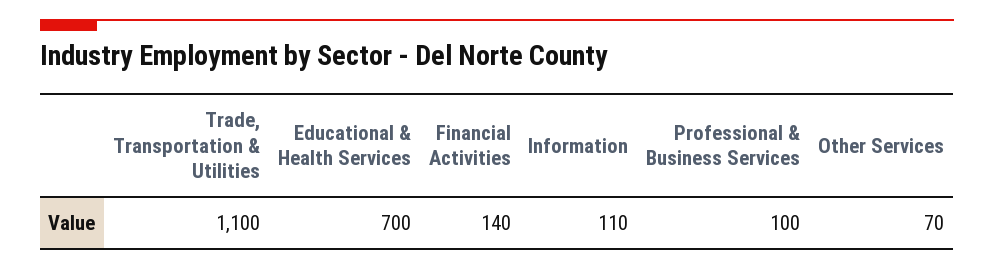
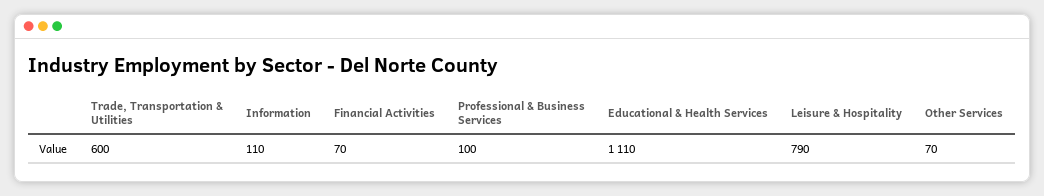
Trade, Transportation & Utilities: 1100 -> 600
Educational & Health Services: 700 -> 1110
Financial Activities: 140 -> 70
Leisure & Hospitality: none -> 790

